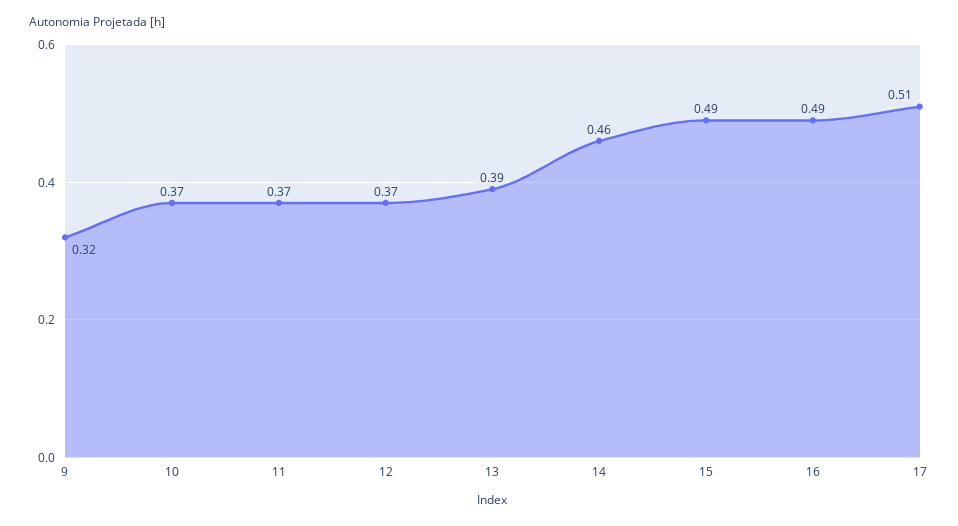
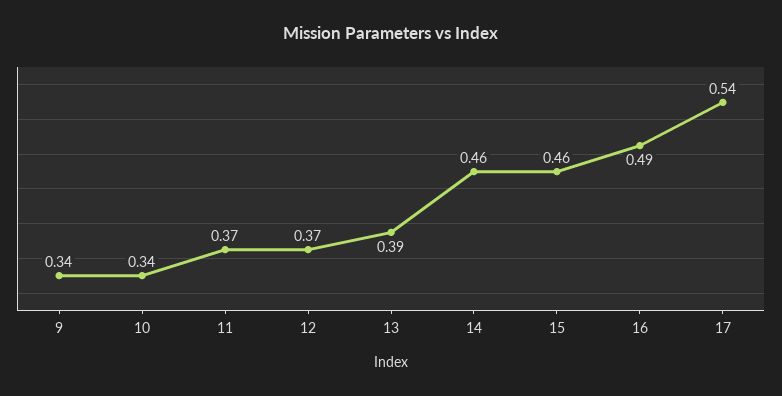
9: 0.32 -> 0.34
10: 0.37 -> 0.34
15: 0.49 -> 0.46
17: 0.51 -> 0.54

